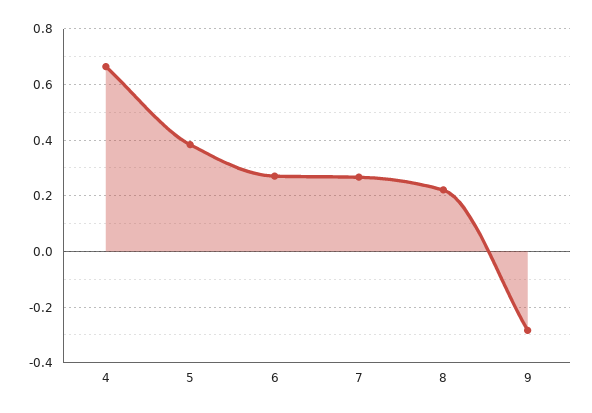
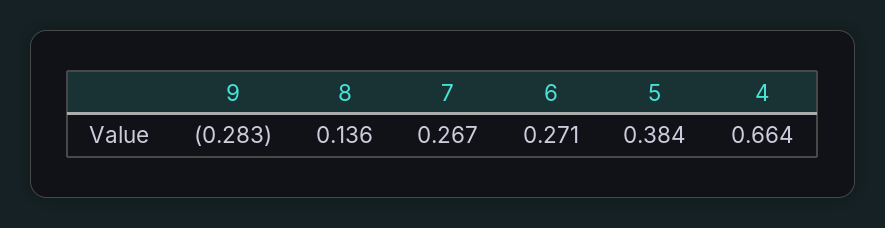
8: 0.225 -> 0.136

